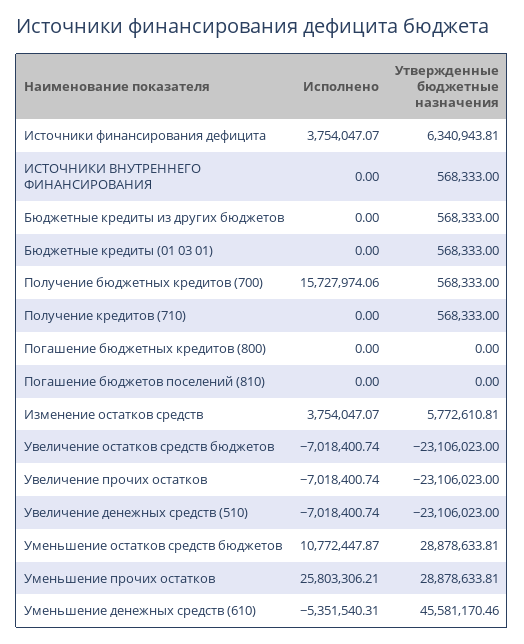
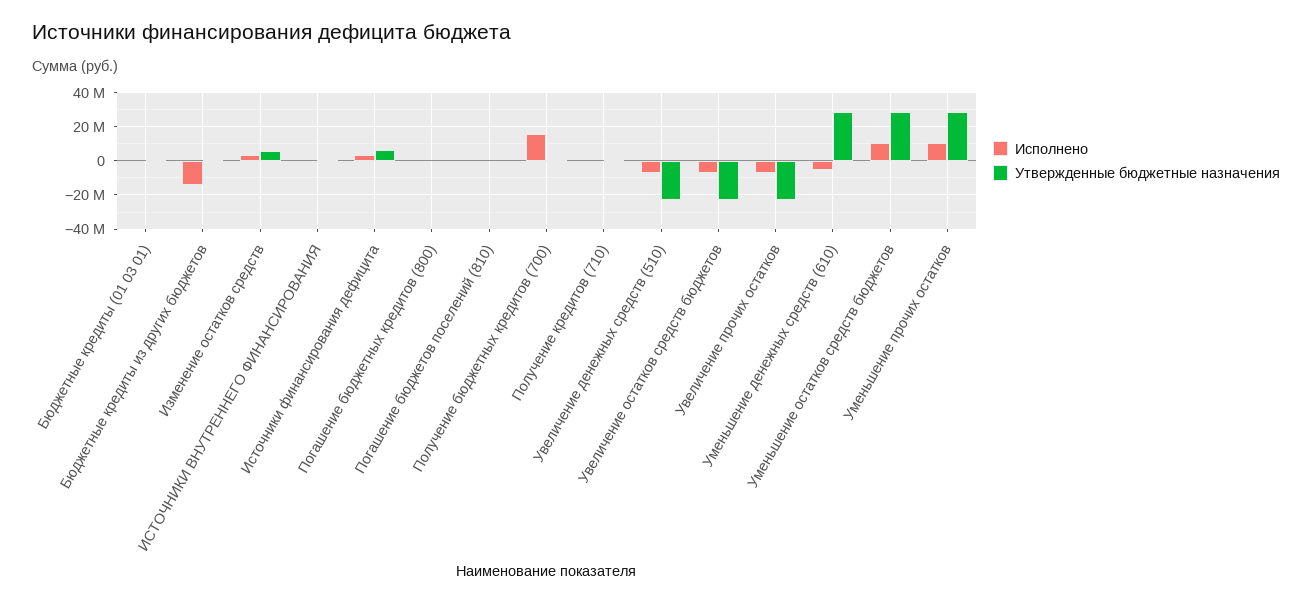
Исполнено, Бюджетные кредиты из других бюджетов: 0 -> -15000000
Исполнено, Уменьшение прочих остатков: 25803306.21 -> 10000000
Утвержденные бюджетные назначения, Уменьшение денежных средств (610): 45581170.46 -> 30000000

